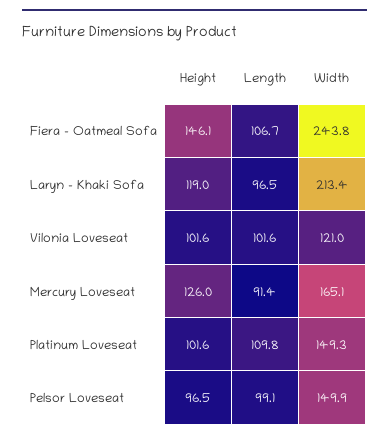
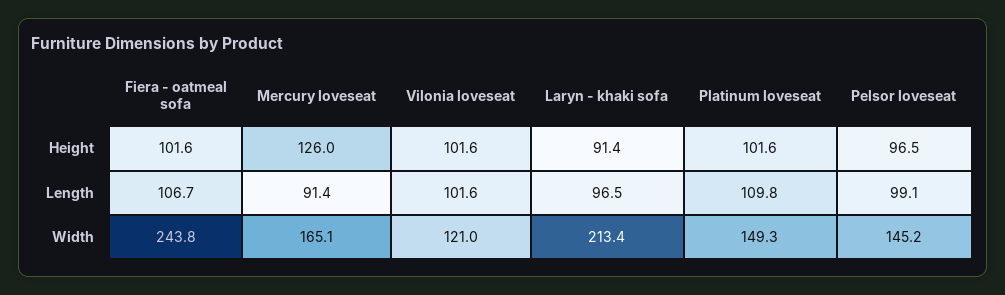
Height, Fiera - Oatmeal Sofa: 146.1 -> 101.6
Height, Laryn - Khaki Sofa: 119 -> 91.4
Width, Pelsor Loveseat: 149.9 -> 145.2

